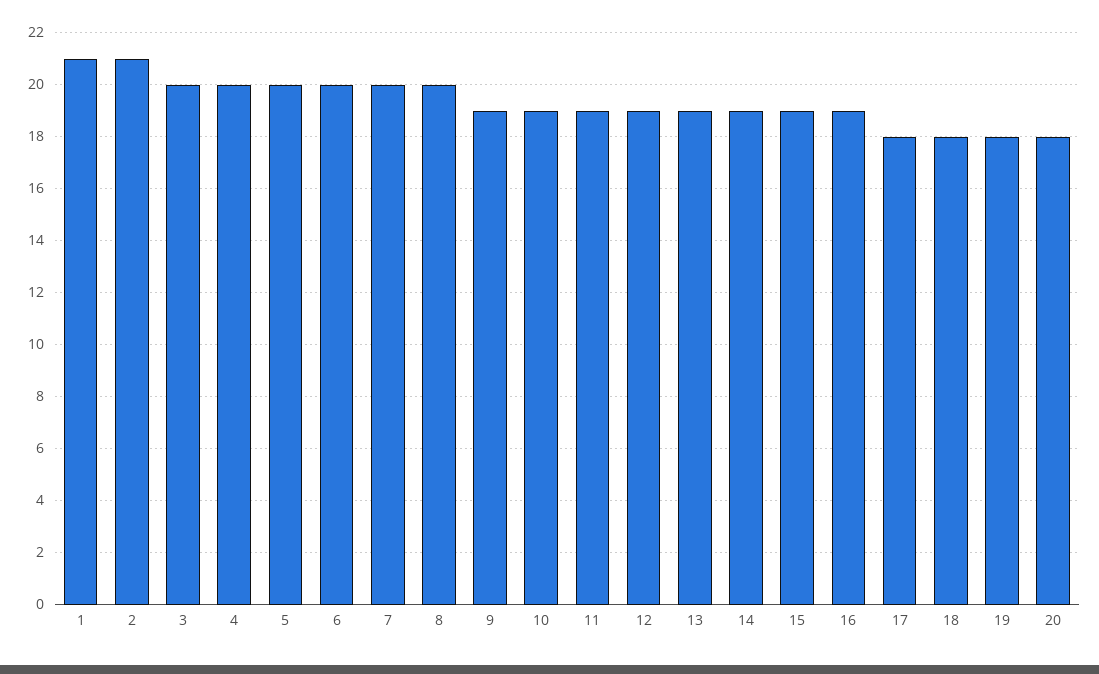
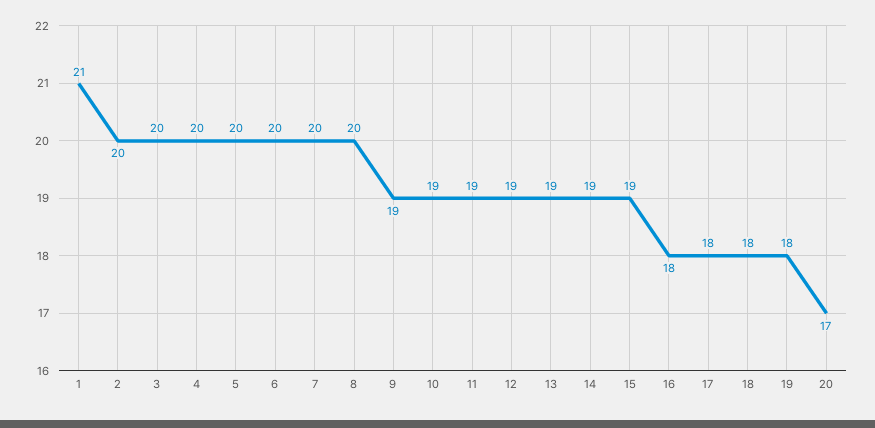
2: 21 -> 20
16: 19 -> 18
20: 18 -> 17

